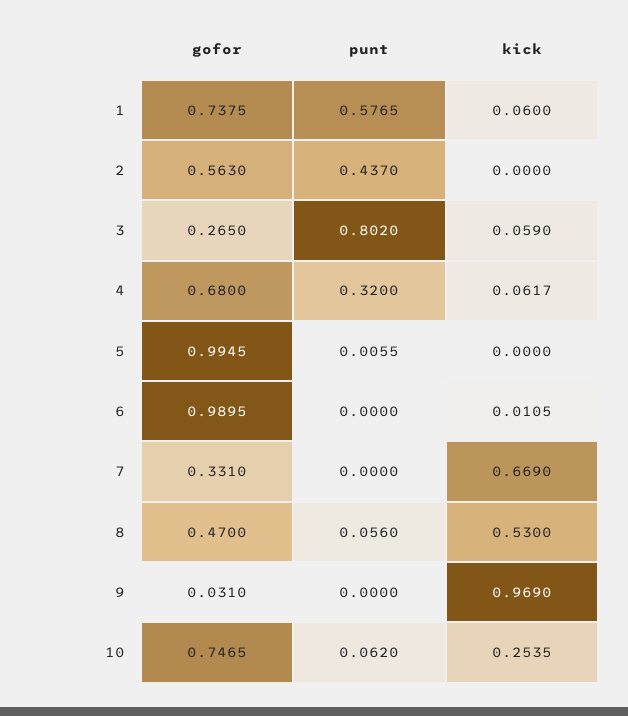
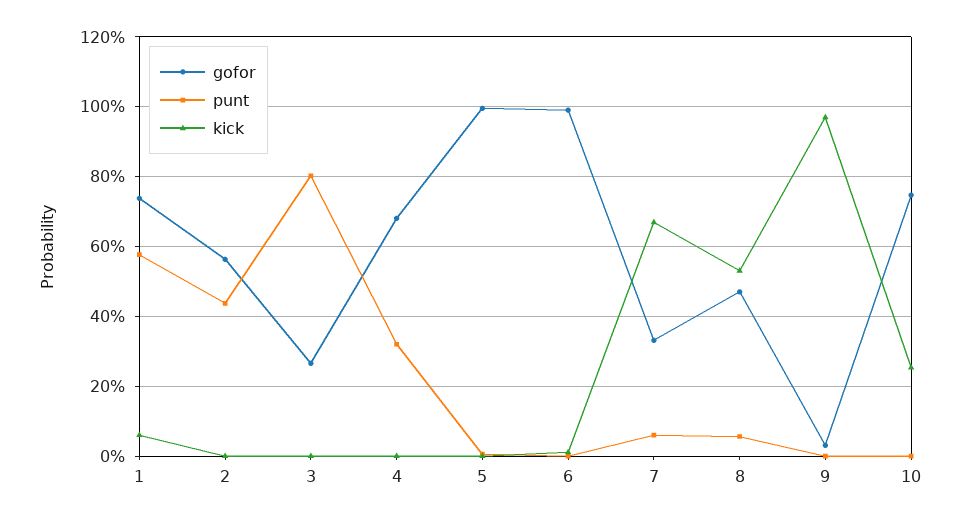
kick, 3: 0.059 -> 0
kick, 4: 0.0617 -> 0
punt, 7: 0 -> 0.06
punt, 10: 0.062 -> 0

